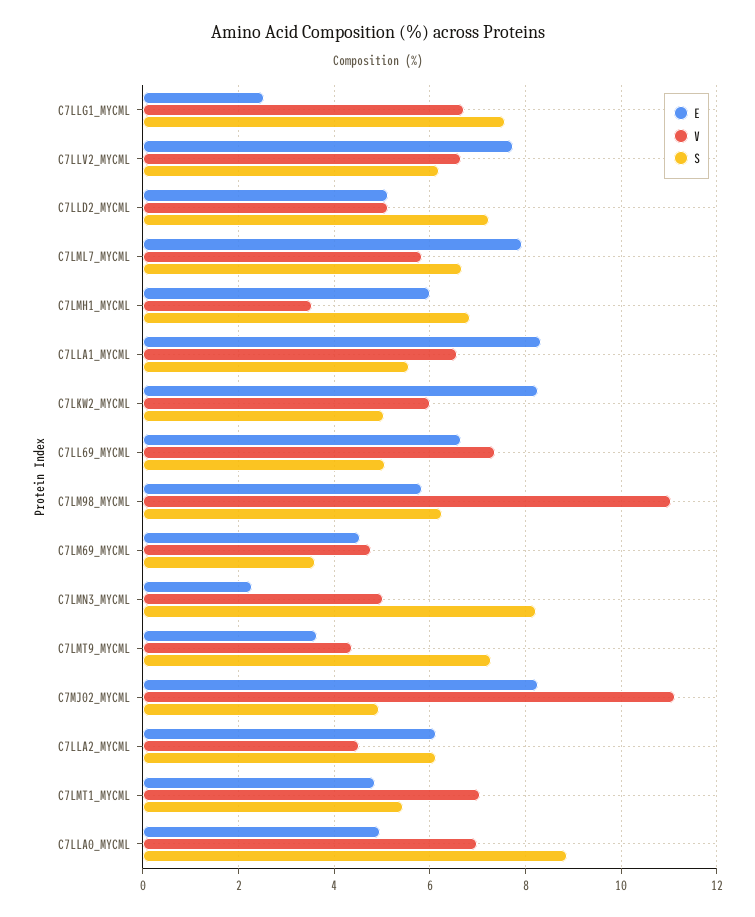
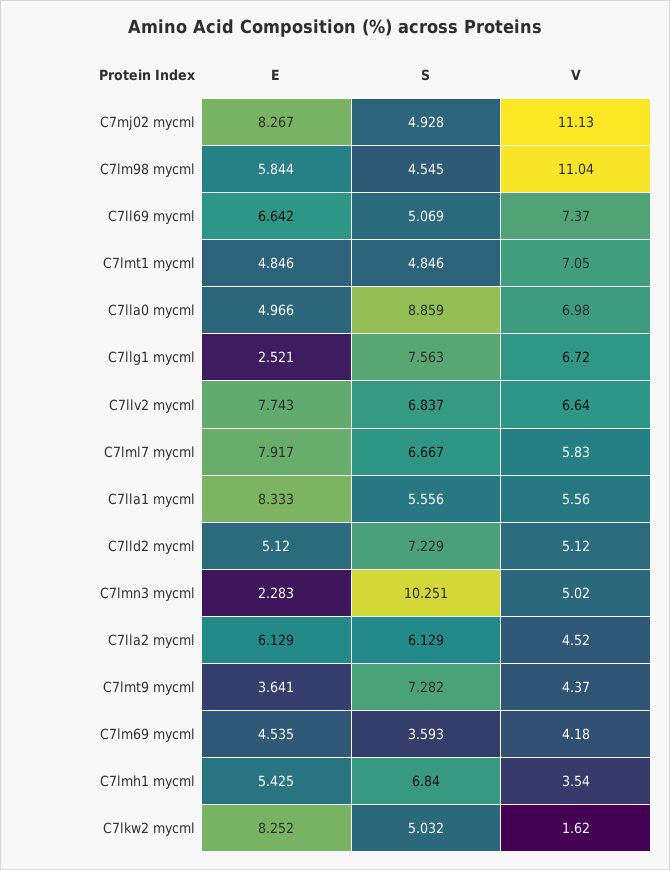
S, C7LLV2_MYCML: 6.2 -> 6.837
E, C7LMH1_MYCML: 6 -> 5.425
V, C7LLA1_MYCML: 6.6 -> 5.56
V, C7LKW2_MYCML: 6 -> 1.62
S, C7LM98_MYCML: 6.2 -> 4.545
V, C7LM69_MYCML: 4.8 -> 4.18
S, C7LMN3_MYCML: 8.2 -> 10.251
S, C7LMT1_MYCML: 5.4 -> 4.846

